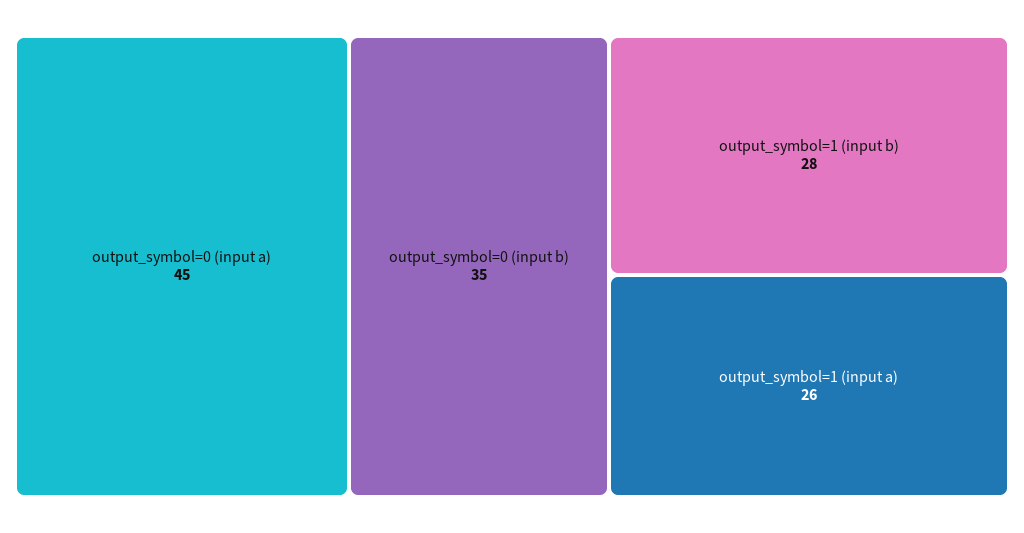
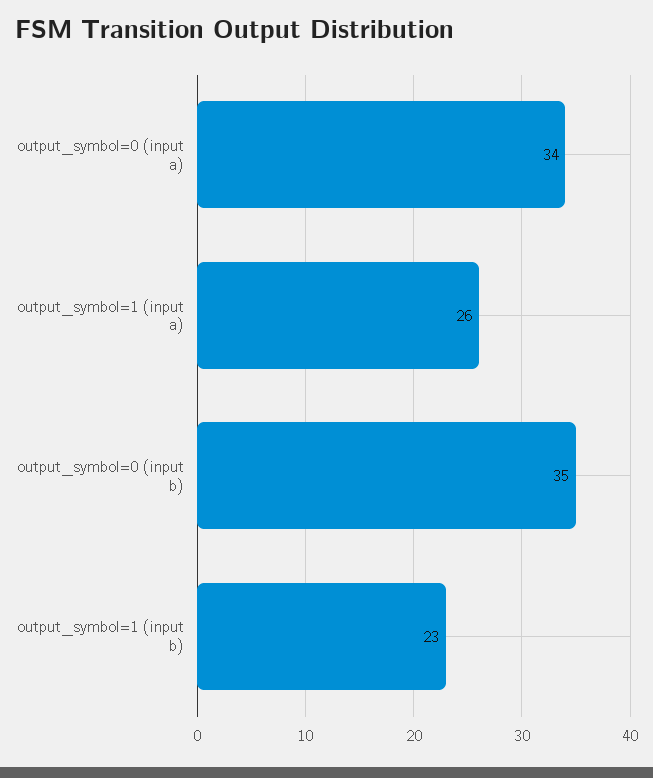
output_symbol=0 (input a): 45 -> 34
output_symbol=1 (input b): 28 -> 23

